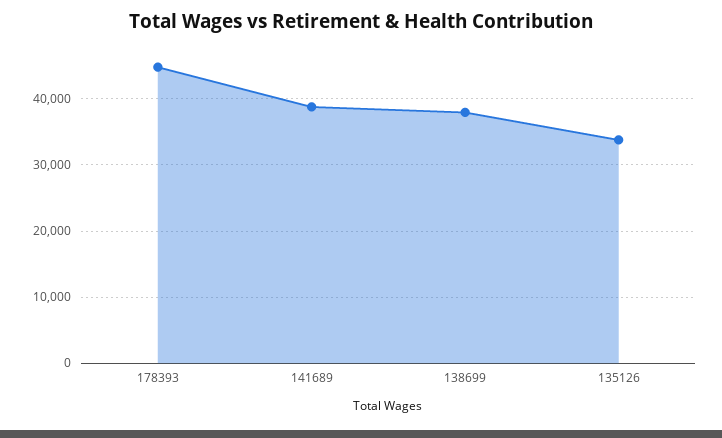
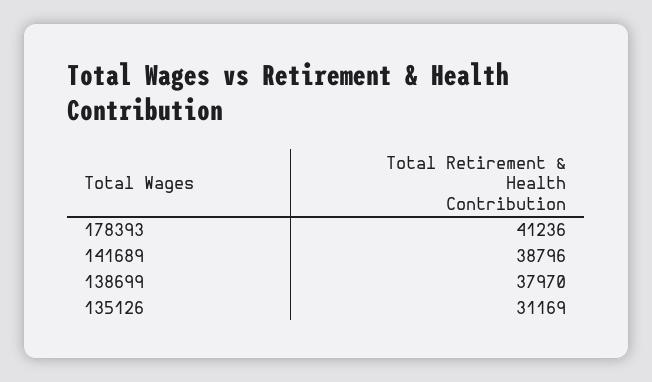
178393: 45000 -> 41236
135126: 34000 -> 31169

